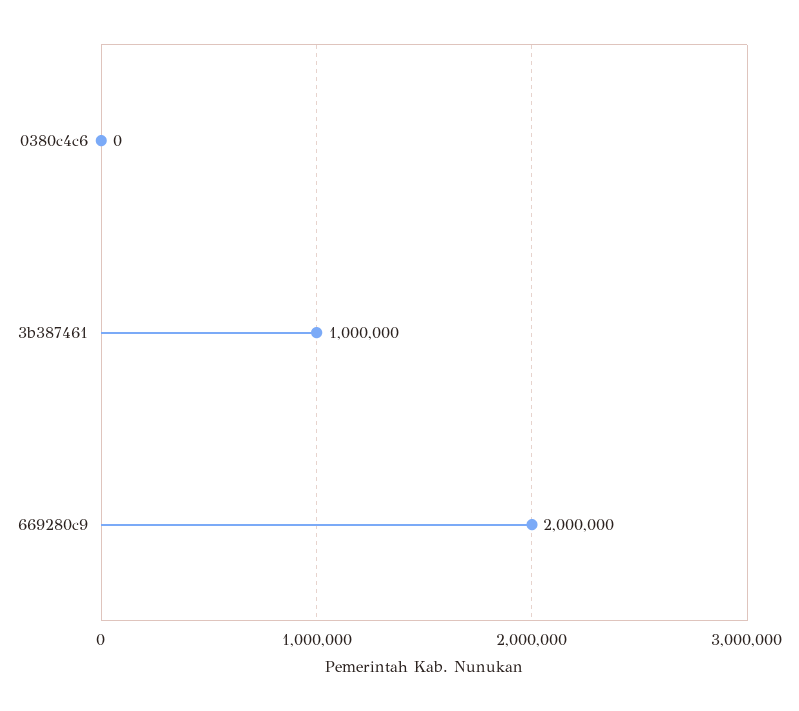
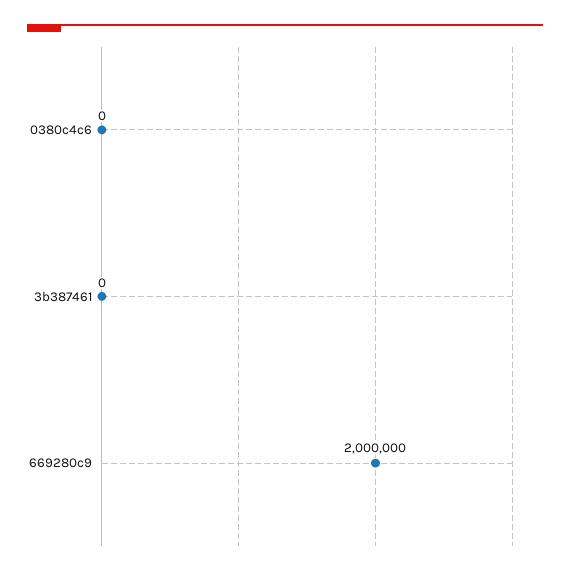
3b387461: 1000000 -> 0

